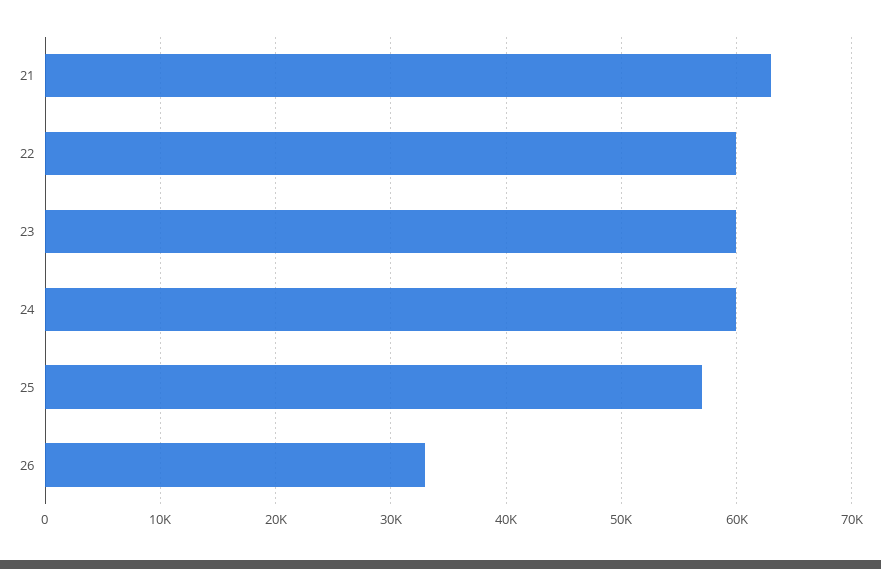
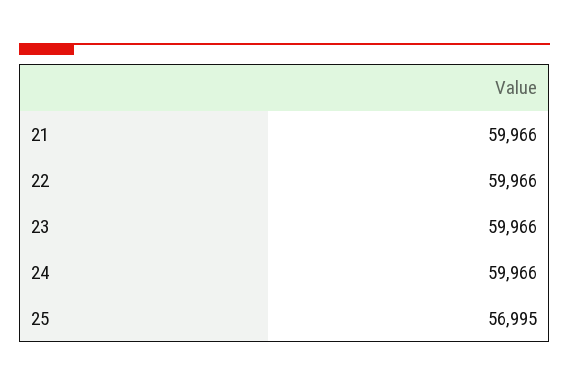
21: 63000 -> 59966
26: 33000 -> none

